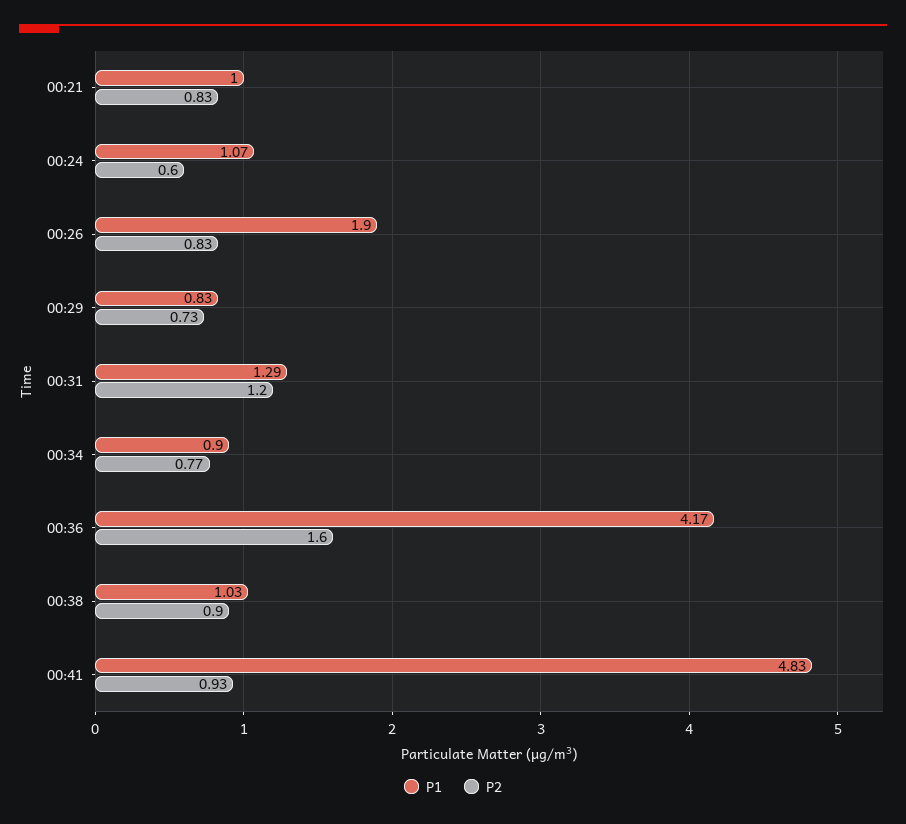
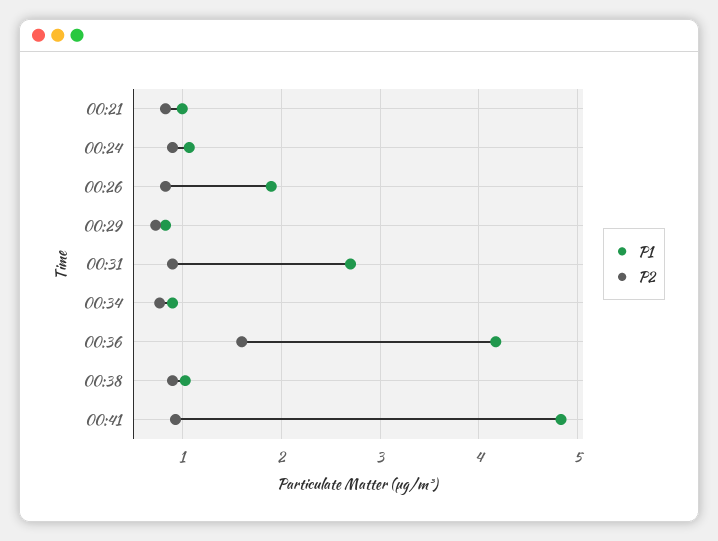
P2, 00:24: 0.6 -> 0.9
P1, 00:31: 1.29 -> 2.7
P2, 00:31: 1.2 -> 0.9

